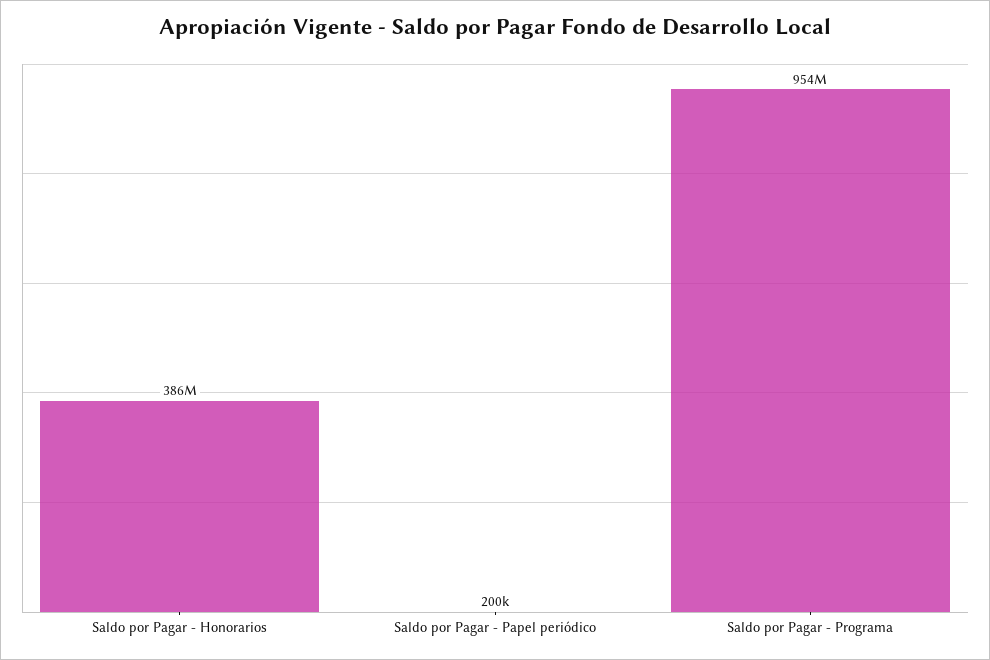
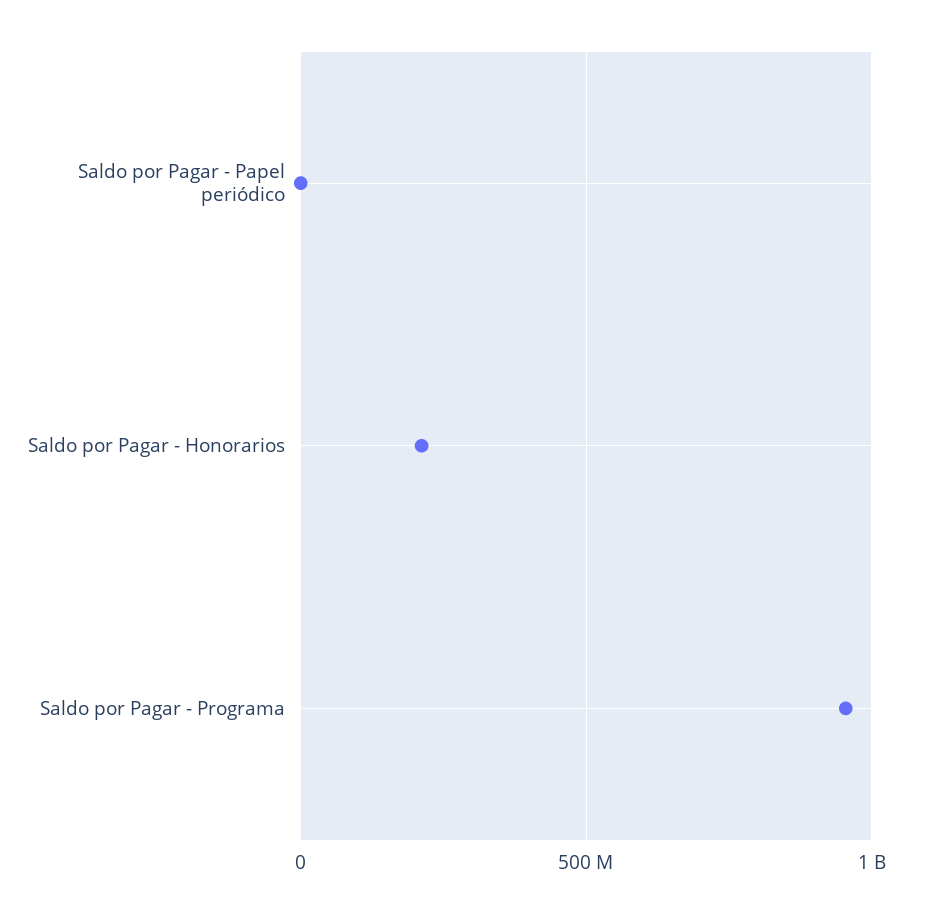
Saldo por Pagar - Honorarios: 386000000 -> 200000000

